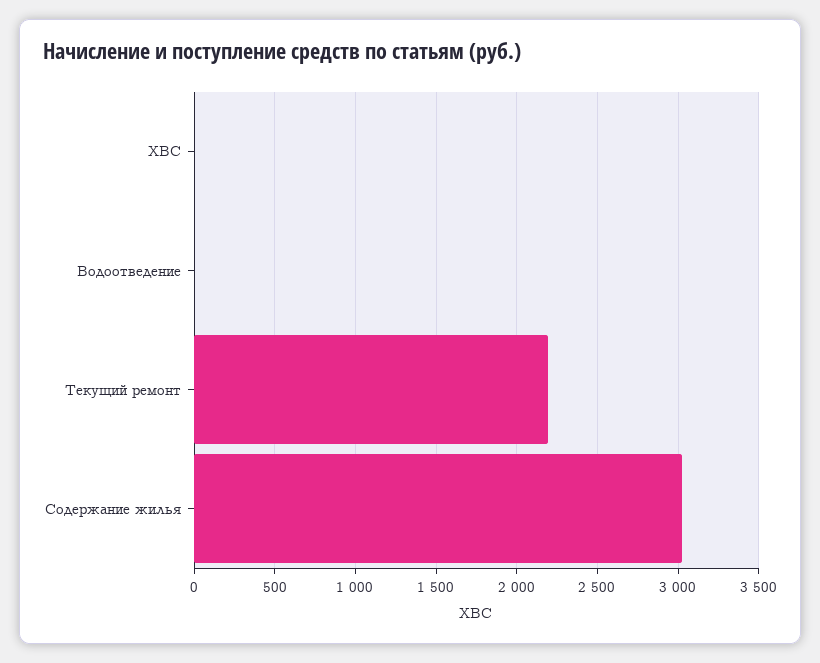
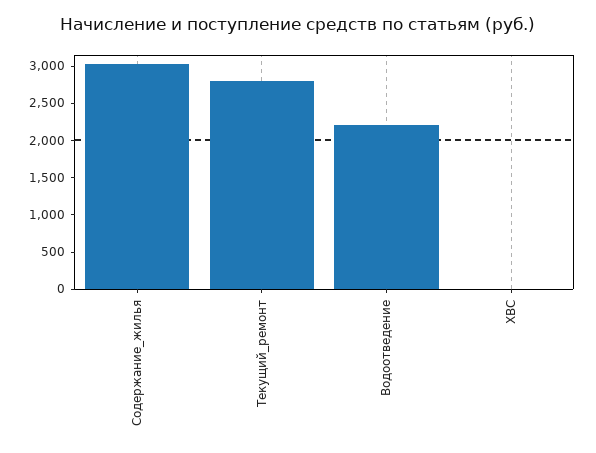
Водоотведение: 0 -> 2250
Текущий ремонт: 2200 -> 2750

